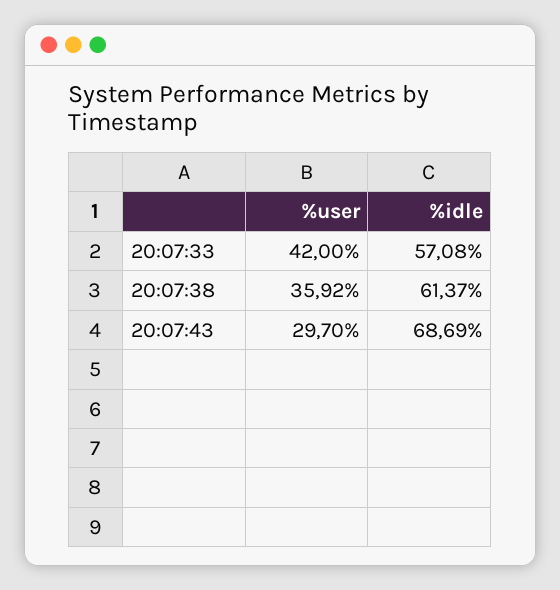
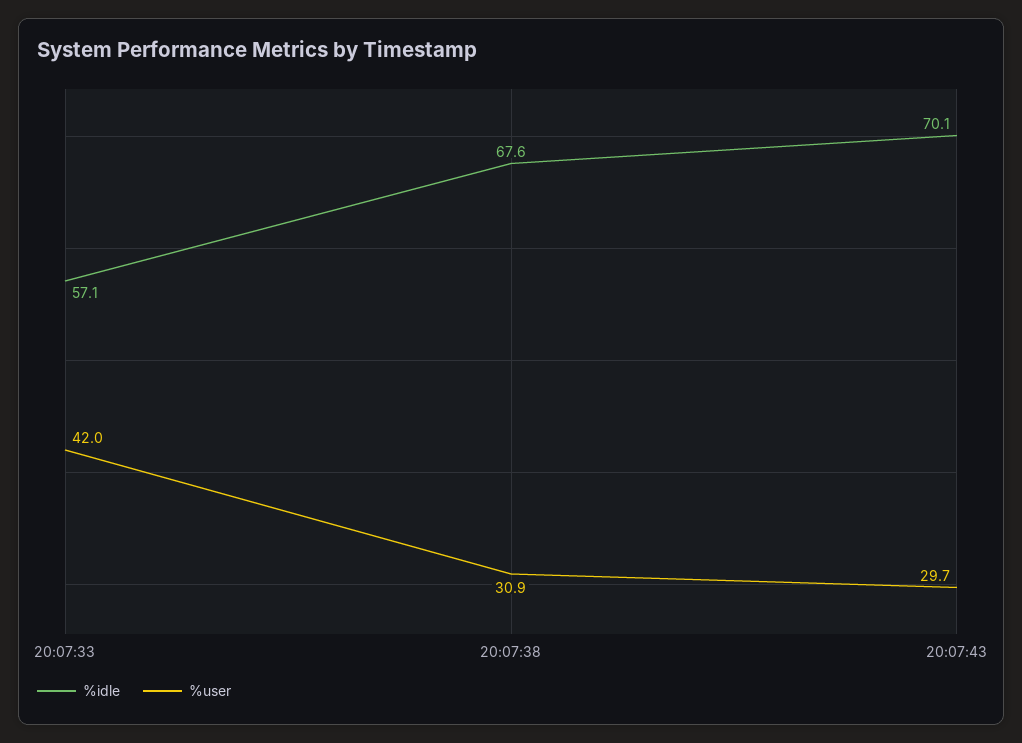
%user, 20:07:38: 35.92 -> 30.9
%idle, 20:07:38: 61.37 -> 67.6
%idle, 20:07:43: 68.69 -> 70.1

